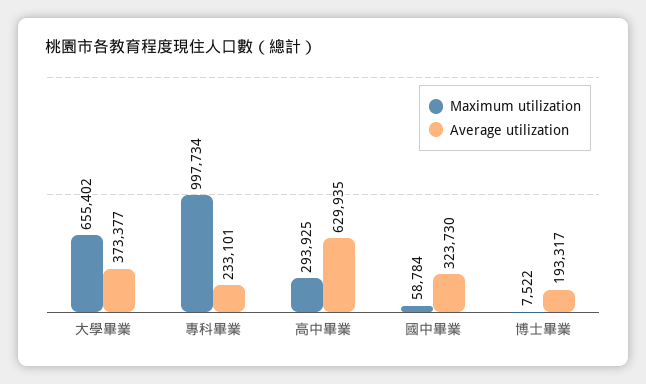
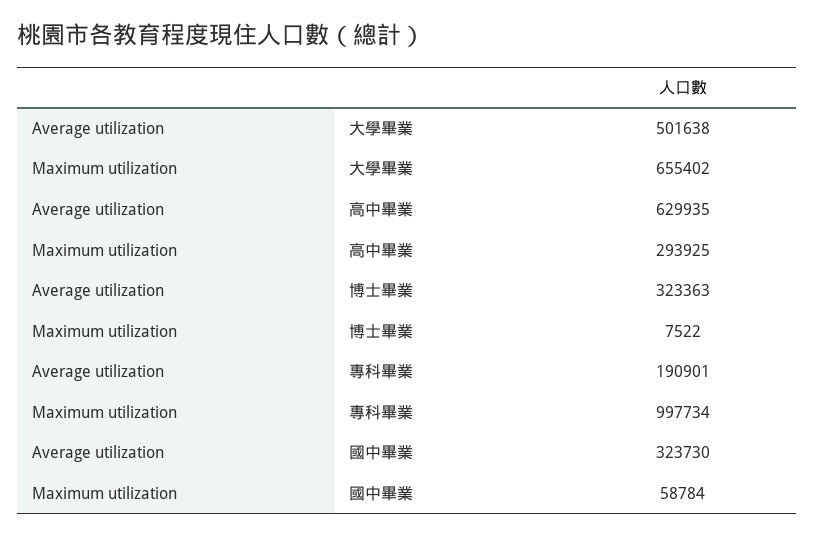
Average utilization, 大學畢業: 373377 -> 501638
Average utilization, 專科畢業: 233101 -> 190901
Average utilization, 博士畢業: 193317 -> 323363

